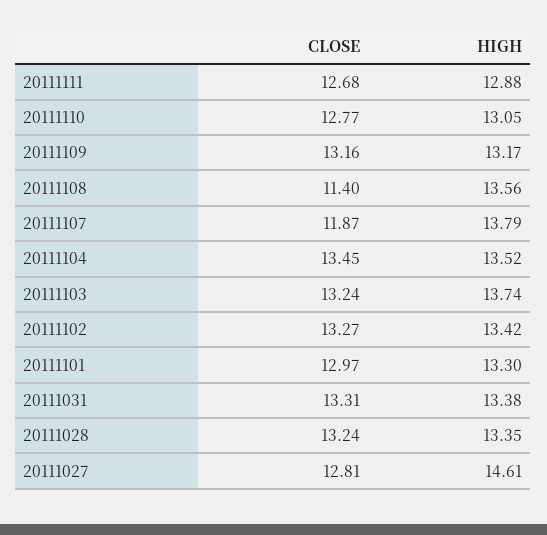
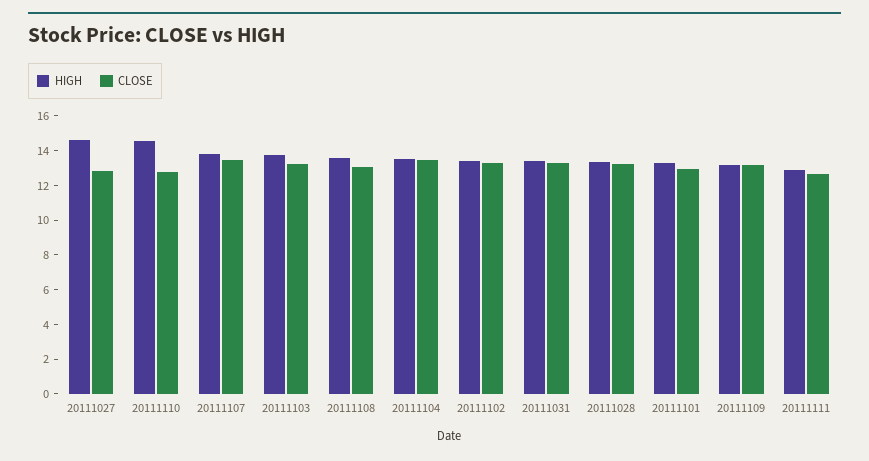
HIGH, 20111110: 13.05 -> 14.5
CLOSE, 20111108: 11.4 -> 13
CLOSE, 20111107: 11.87 -> 13.5

